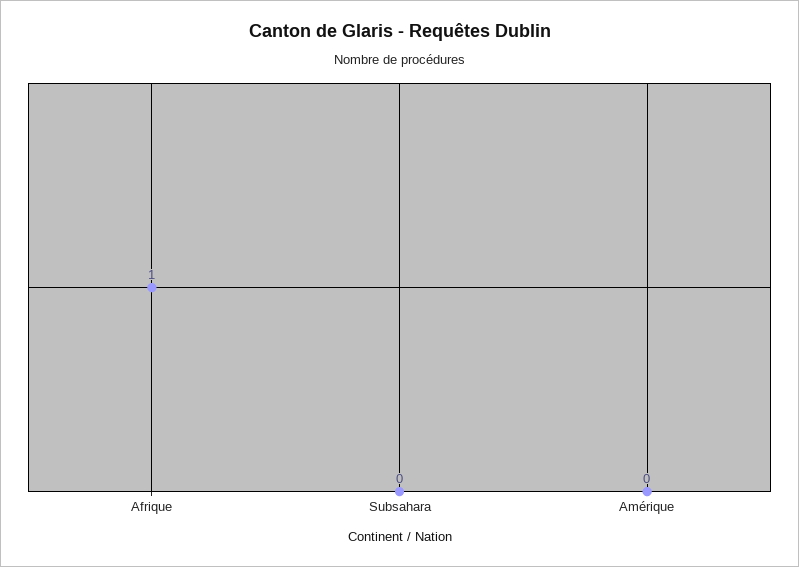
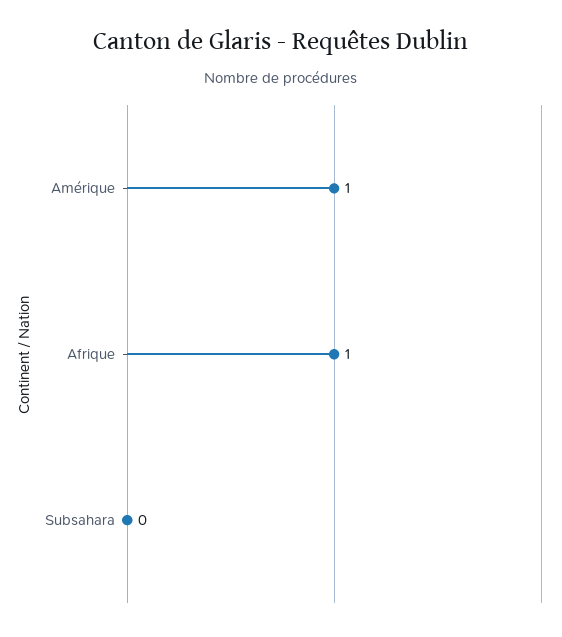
Amérique: 0 -> 1

